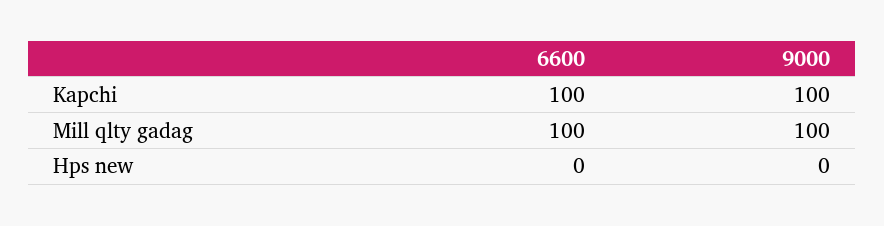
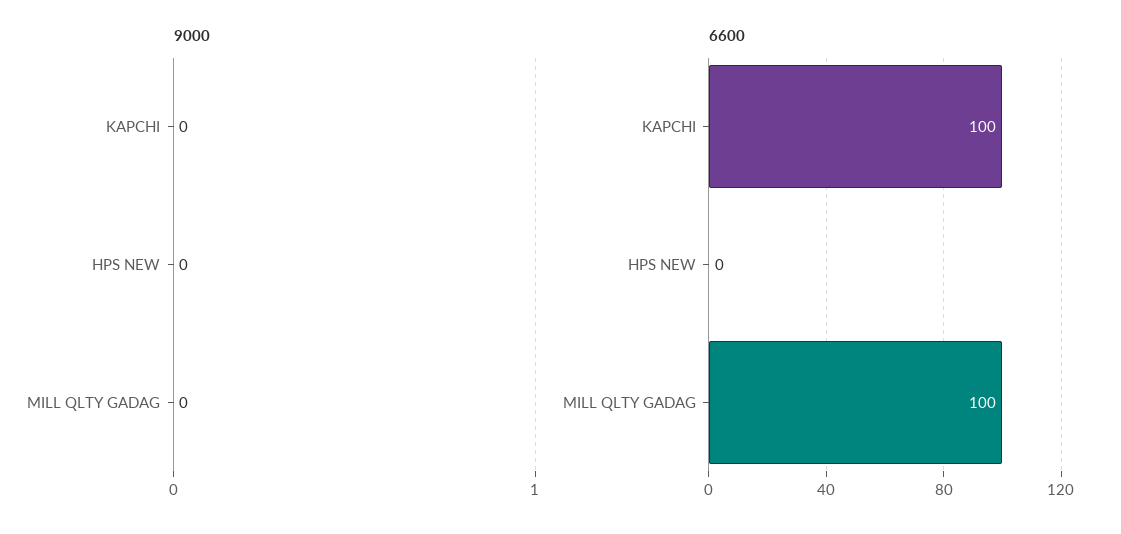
9000, Kapchi: 100 -> 0
9000, Mill qlty gadag: 100 -> 0

